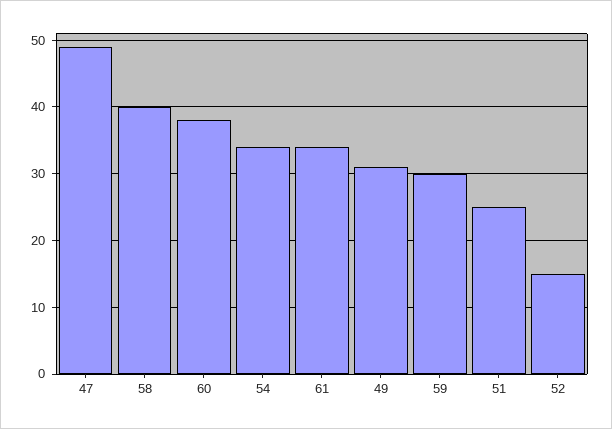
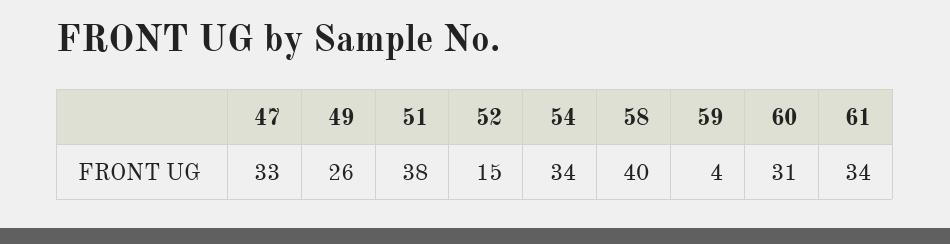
47: 49 -> 33
60: 38 -> 31
49: 31 -> 26
59: 30 -> 4
51: 25 -> 38

